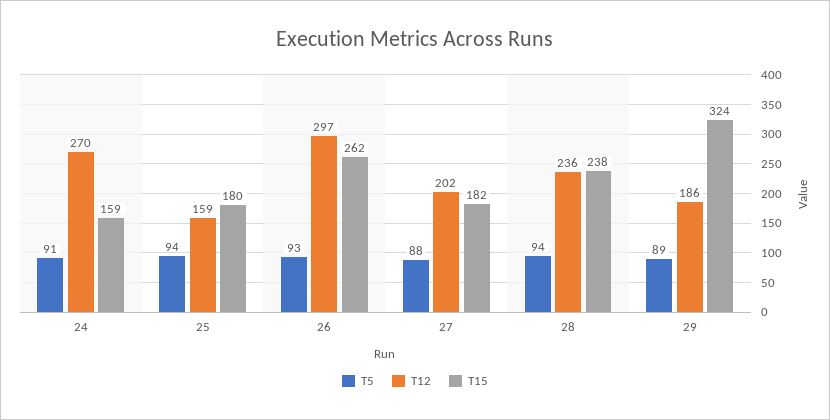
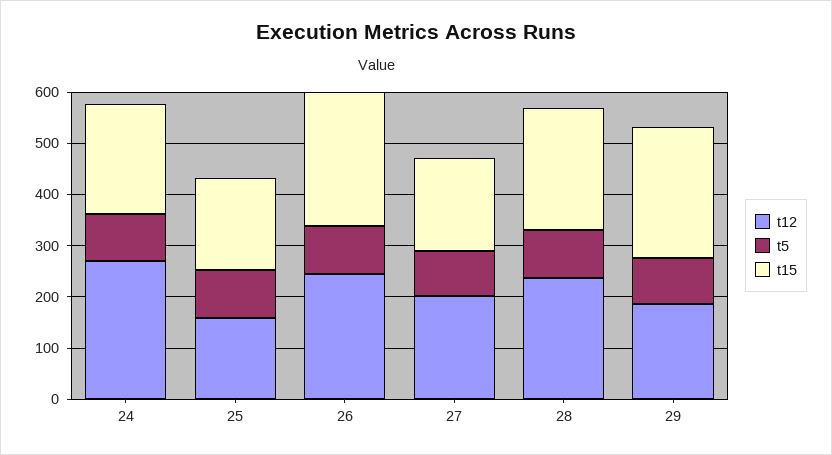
T15, 24: 159 -> 220
T12, 26: 297 -> 240
T15, 29: 324 -> 260

